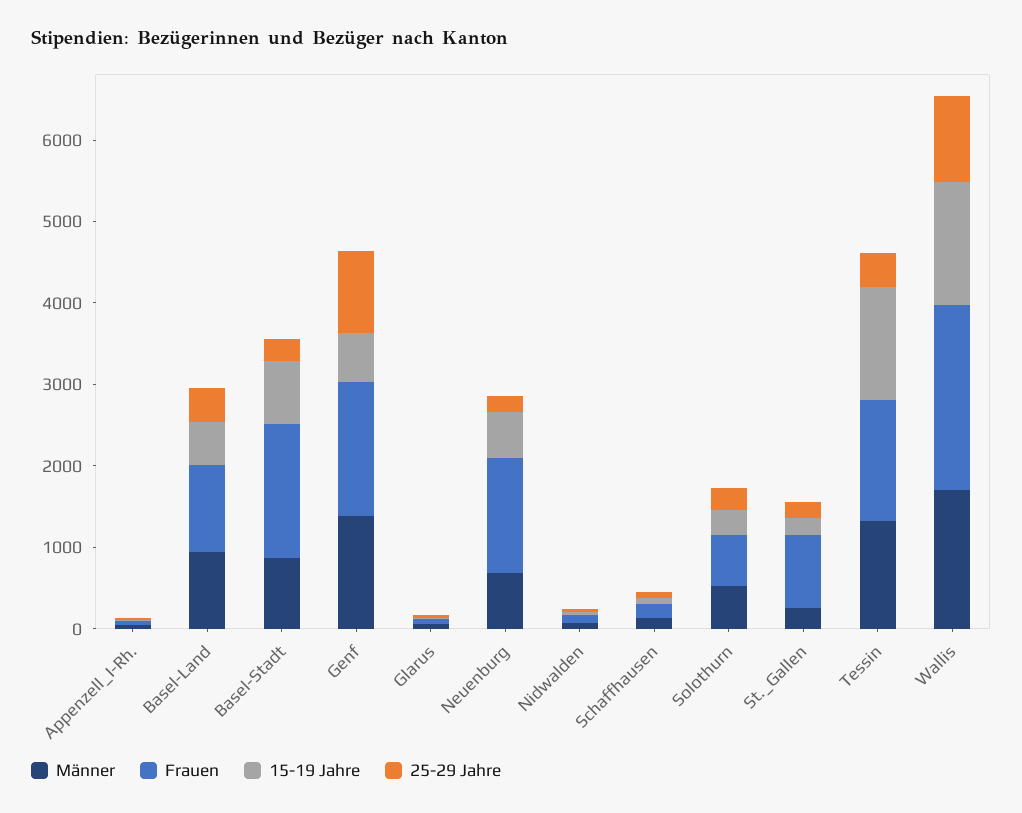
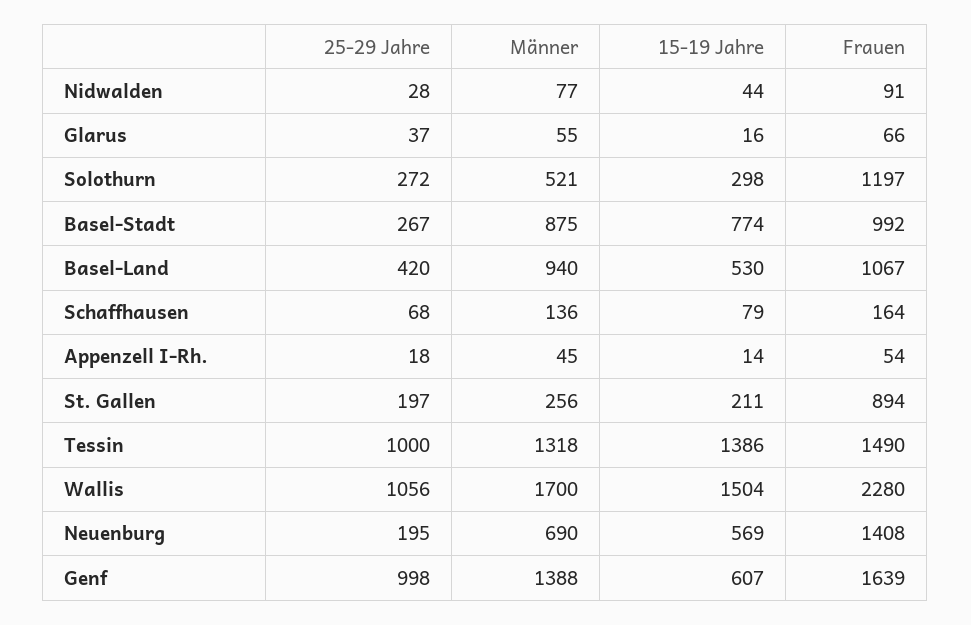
Frauen, Basel-Stadt: 1600 -> 992
Frauen, Solothurn: 600 -> 1197
25-29 Jahre, Tessin: 400 -> 1000

